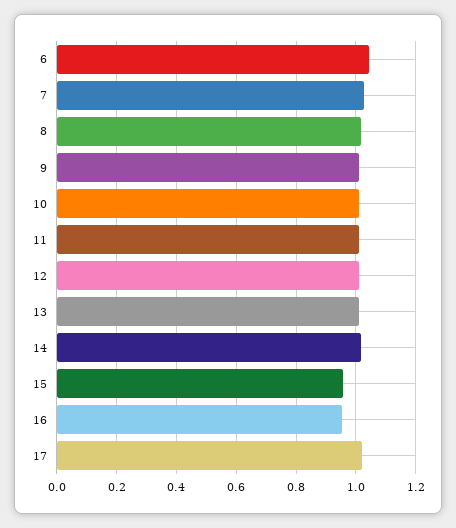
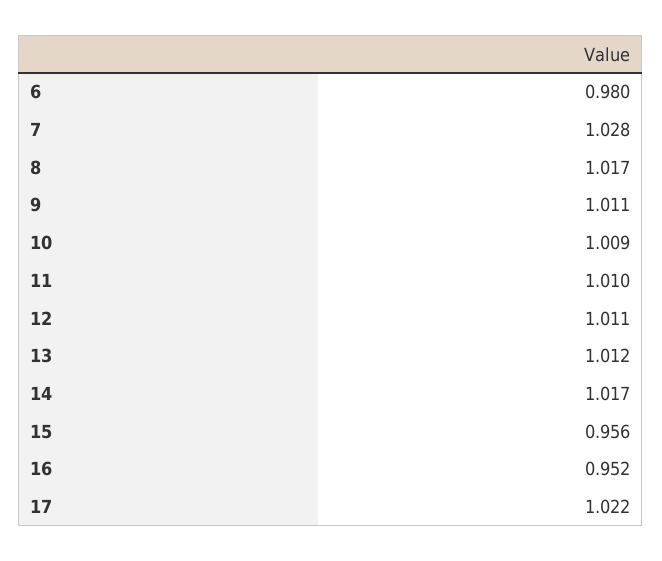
6: 1.05 -> 0.98

